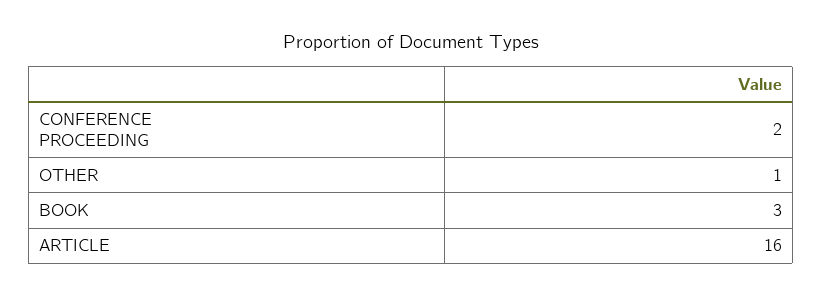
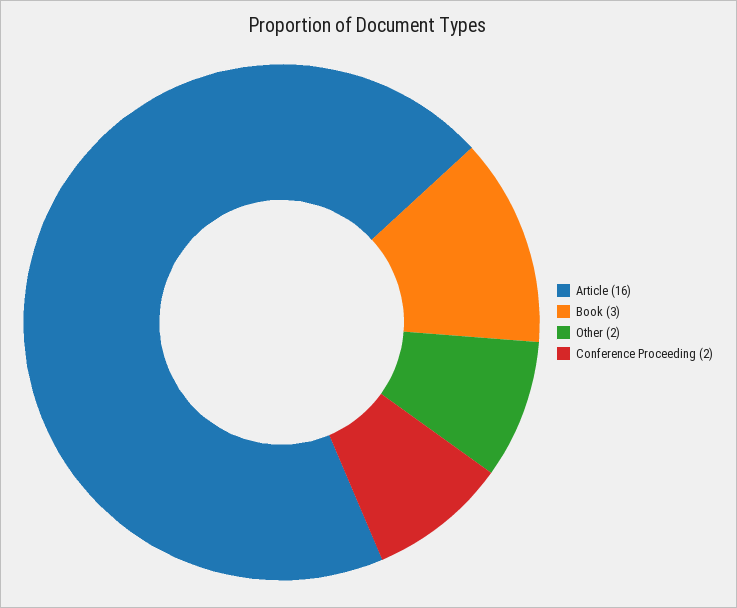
OTHER: 1 -> 2

